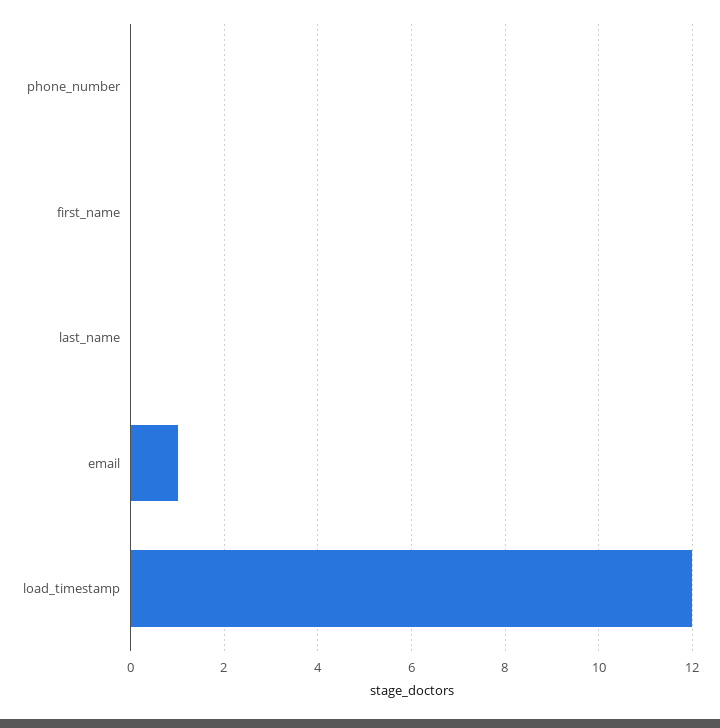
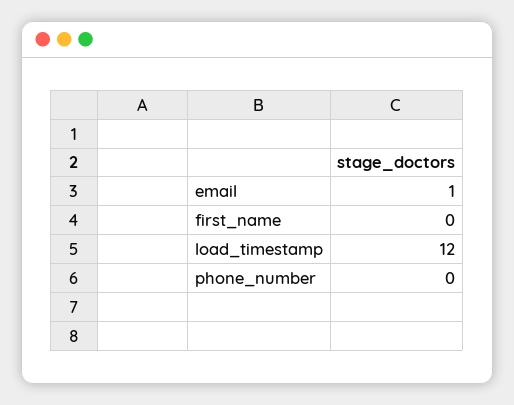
last_name: 0 -> none

